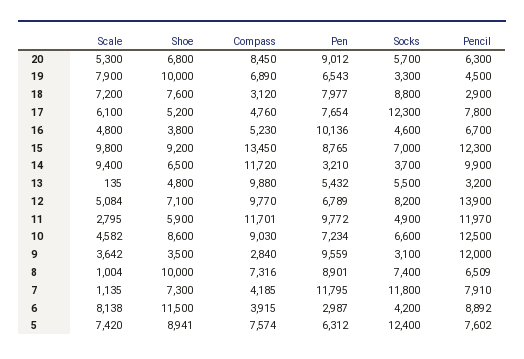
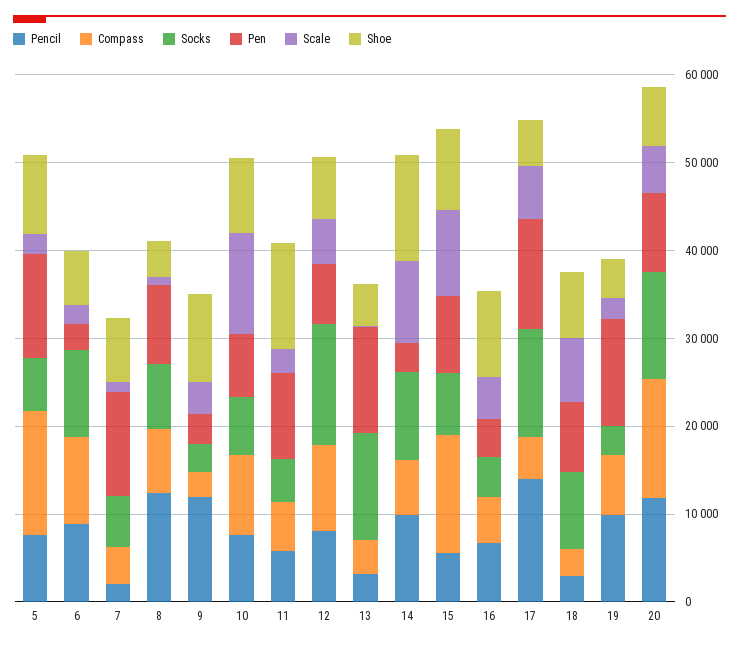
Compass, 20: 8450 -> 14000
Socks, 20: 5700 -> 12000
Pencil, 20: 6300 -> 12000
Scale, 19: 7900 -> 2000
Shoe, 19: 10000 -> 4000
Pen, 19: 6543 -> 12000
Pencil, 19: 4500 -> 10000
Pen, 17: 7654 -> 12000
Pencil, 17: 7800 -> 14000
Shoe, 16: 3800 -> 10000
Pen, 16: 10136 -> 4000
Pencil, 15: 12300 -> 6000
Shoe, 14: 6500 -> 12000
Compass, 14: 11720 -> 6000
Socks, 14: 3700 -> 10000
Compass, 13: 9880 -> 4000
Pen, 13: 5432 -> 12000
Socks, 13: 5500 -> 12000
Socks, 12: 8200 -> 14000
Pencil, 12: 13900 -> 8000
Shoe, 11: 5900 -> 12000
Compass, 11: 11701 -> 6000
Pencil, 11: 11970 -> 6000
Scale, 10: 4582 -> 12000
Pencil, 10: 12500 -> 8000
Shoe, 9: 3500 -> 10000
Pen, 9: 9559 -> 4000
Shoe, 8: 10000 -> 4000
Pencil, 8: 6509 -> 12000
Socks, 7: 11800 -> 6000
Pencil, 7: 7910 -> 2000
Scale, 6: 8138 -> 2000
Shoe, 6: 11500 -> 6000
Compass, 6: 3915 -> 10000
Socks, 6: 4200 -> 10000
Scale, 5: 7420 -> 2000
Compass, 5: 7574 -> 14000
Pen, 5: 6312 -> 12000
Socks, 5: 12400 -> 6000

